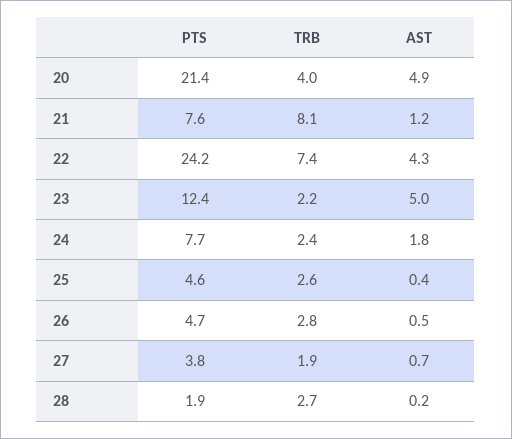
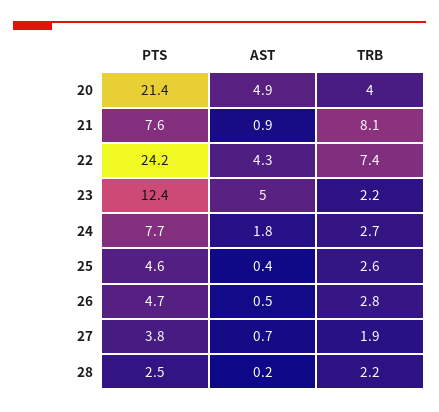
AST, 21: 1.2 -> 0.9
TRB, 24: 2.4 -> 2.7
PTS, 28: 1.9 -> 2.5
TRB, 28: 2.7 -> 2.2

